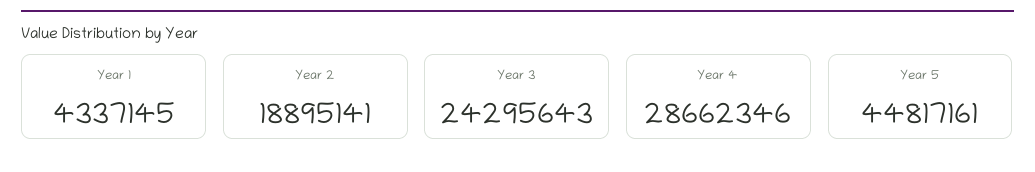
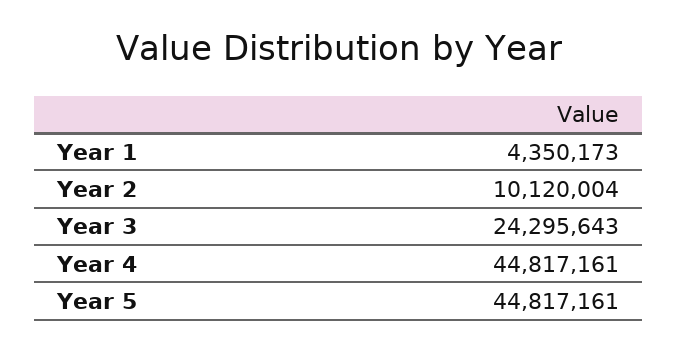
Year 1: 4337145 -> 4350173
Year 2: 18895141 -> 10120004
Year 4: 28662346 -> 44817161

